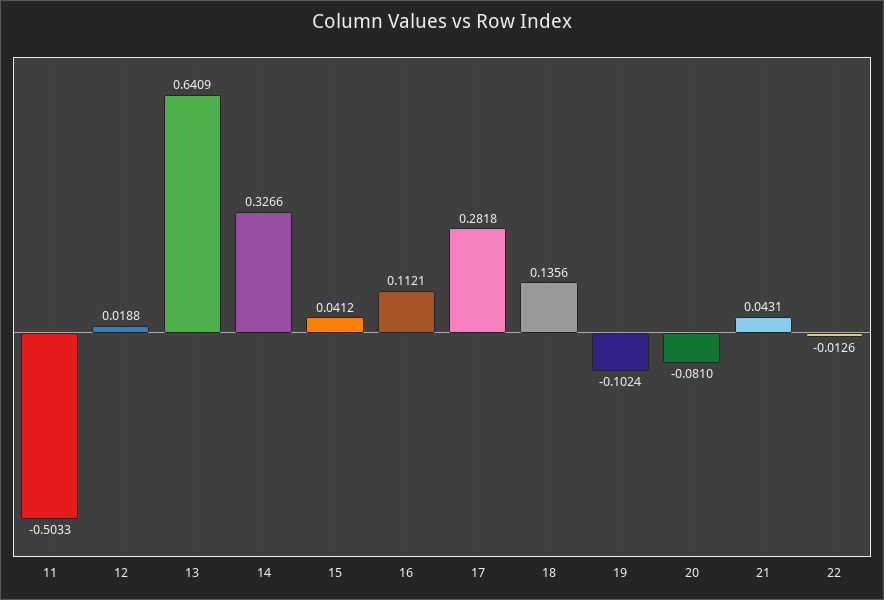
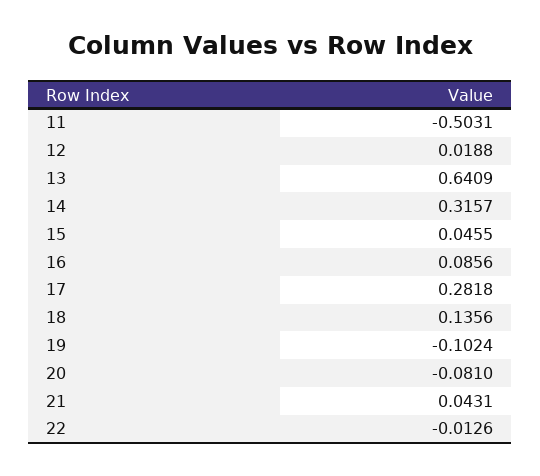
11: -0.5033 -> -0.5031
14: 0.3266 -> 0.3157
15: 0.0412 -> 0.0455
16: 0.1121 -> 0.0856

